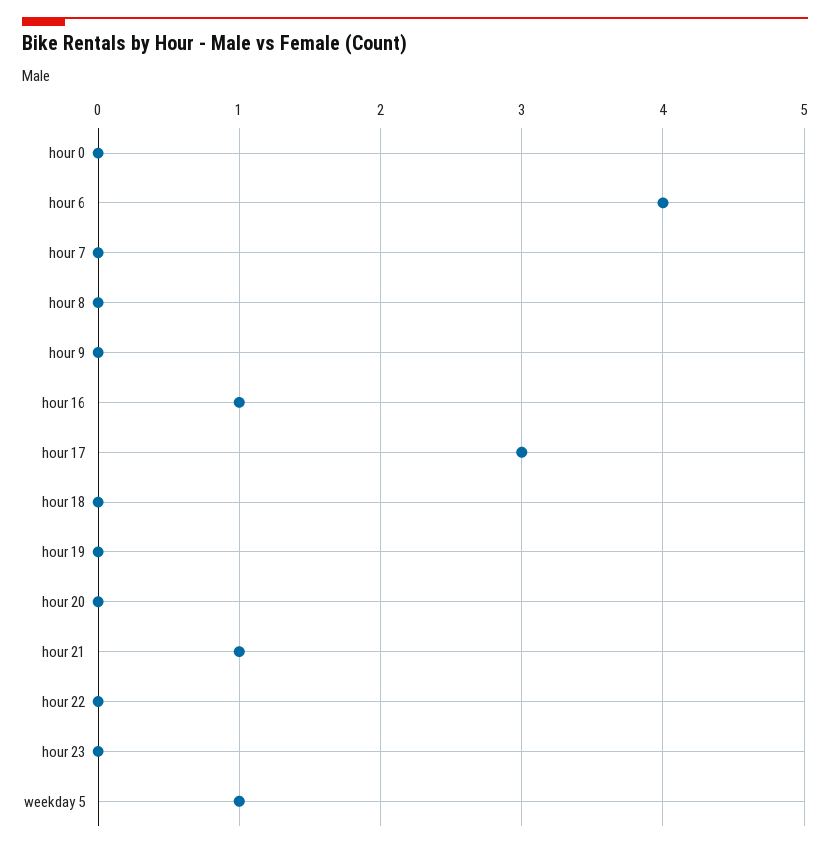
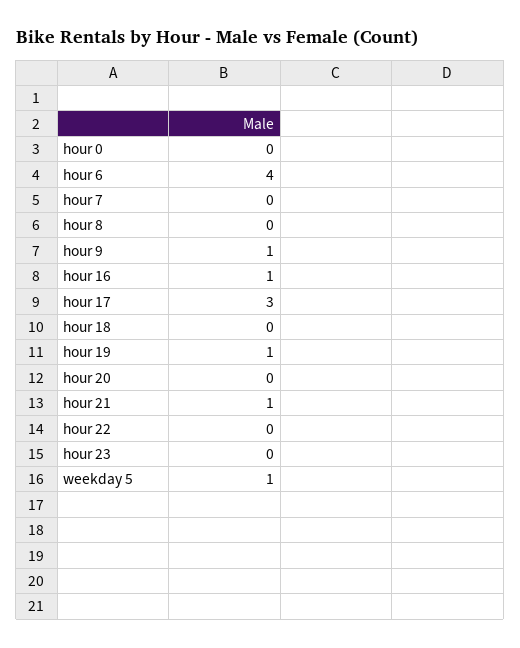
hour 9: 0 -> 1
hour 19: 0 -> 1

